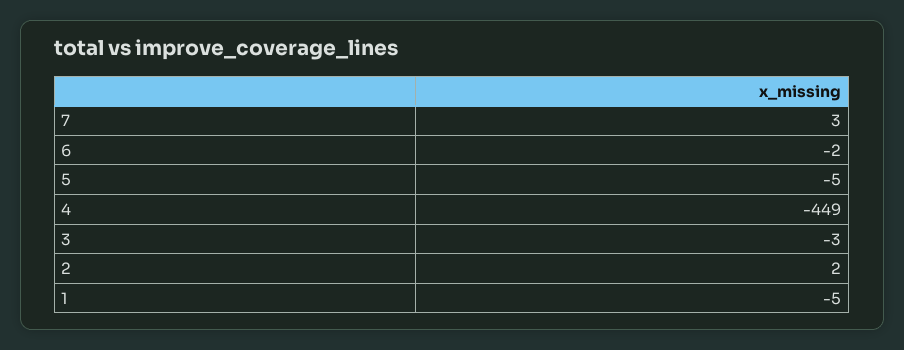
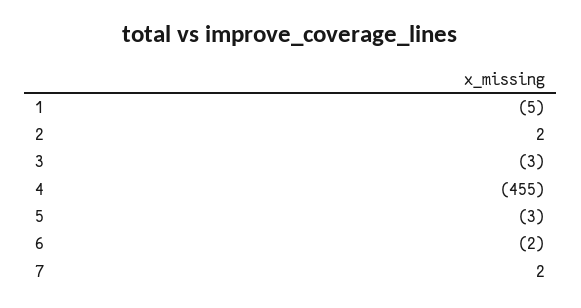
7: 3 -> 2
5: -5 -> -3
4: -449 -> -455

